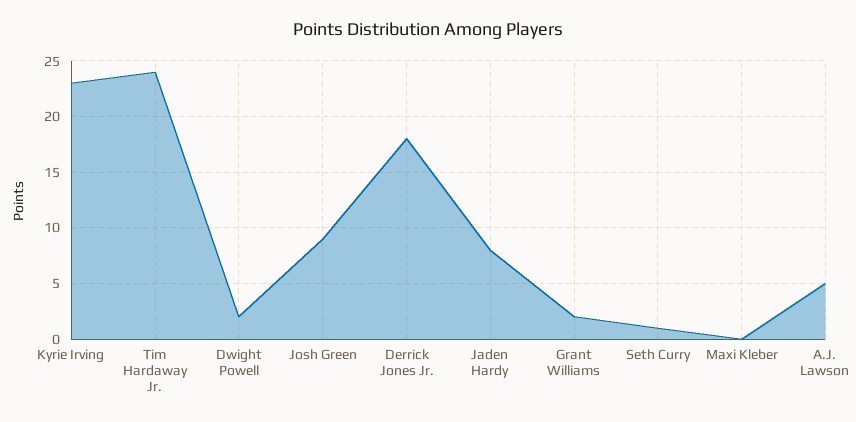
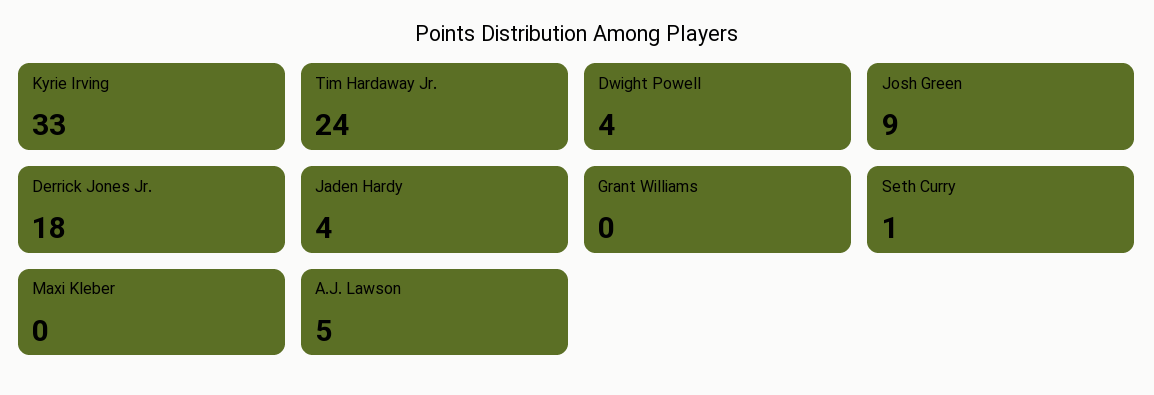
Kyrie Irving: 23 -> 33
Dwight Powell: 2 -> 4
Jaden Hardy: 8 -> 4
Grant Williams: 2 -> 0

